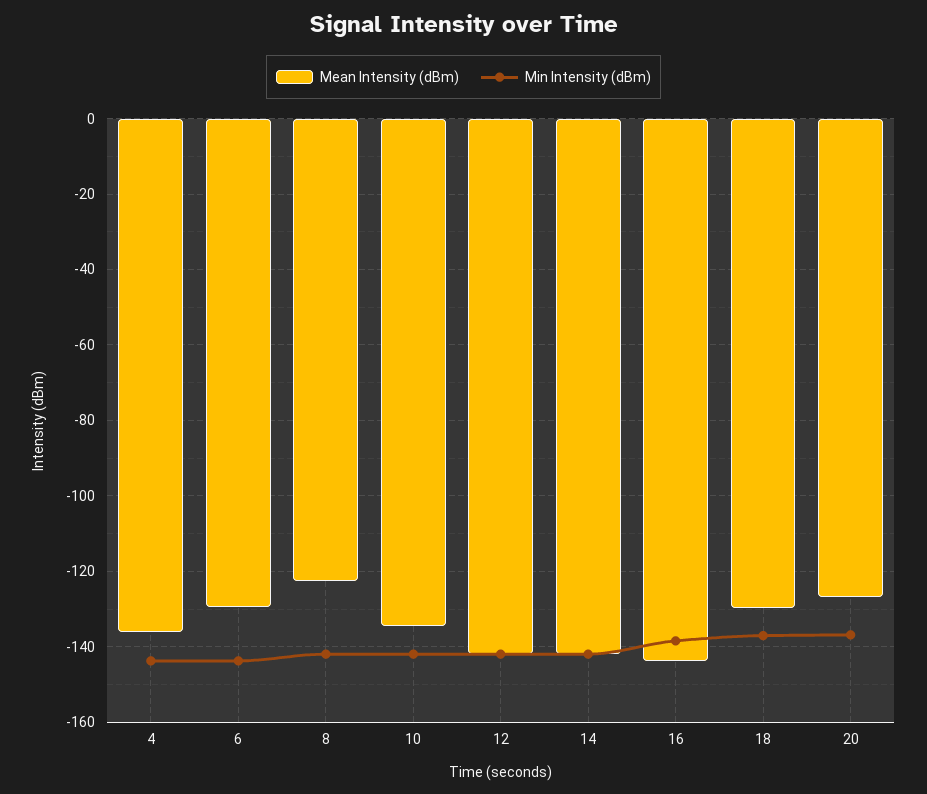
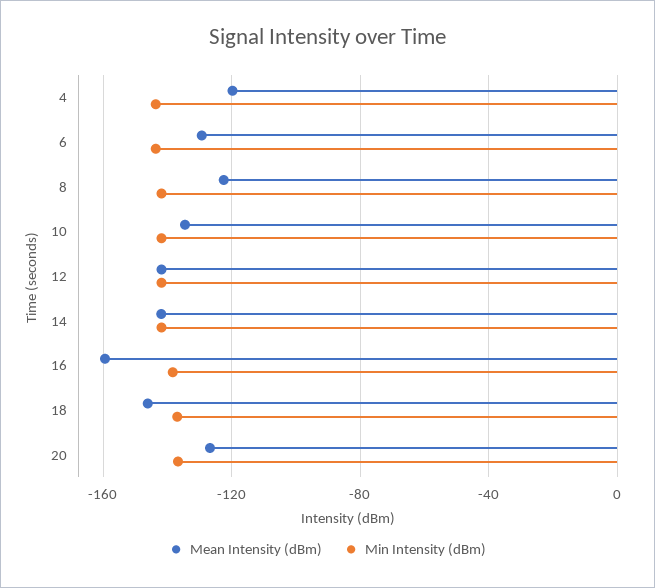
Mean Intensity (dBm), 4: -136 -> -120
Mean Intensity (dBm), 16: -144 -> -160
Mean Intensity (dBm), 18: -130 -> -145

